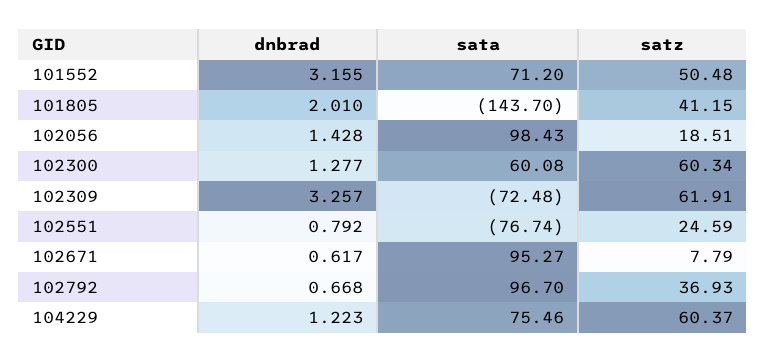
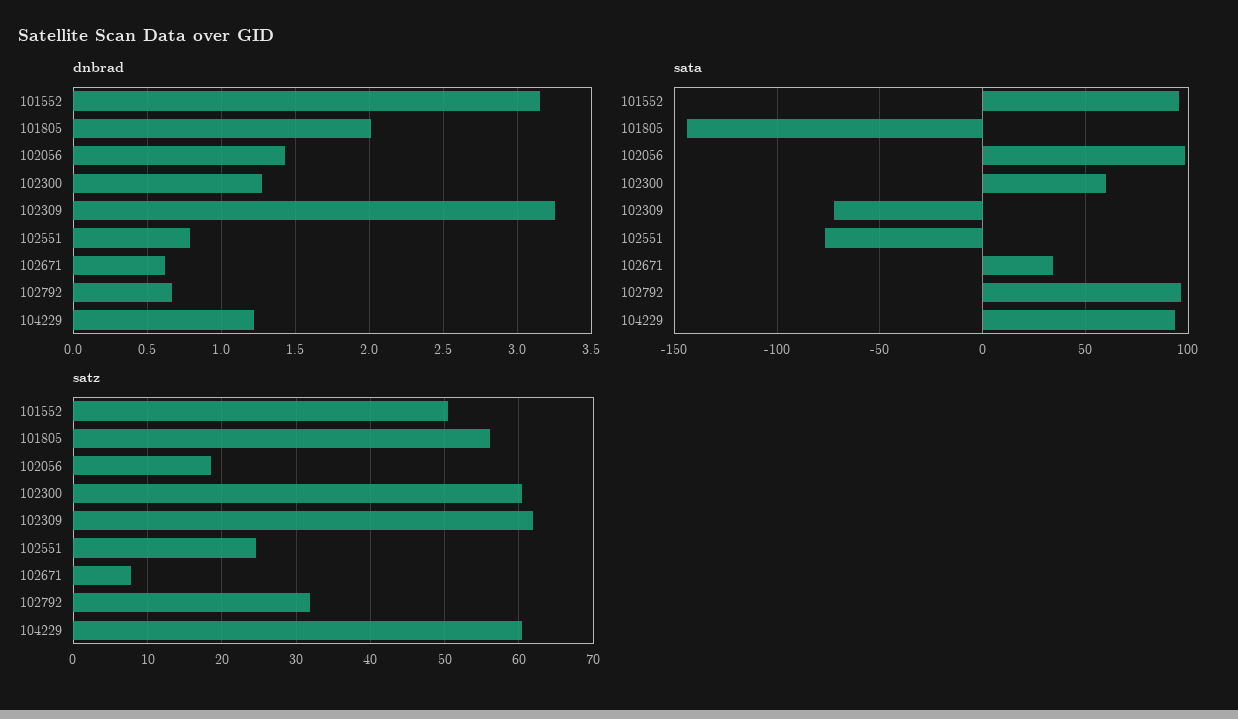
sata, 101552: 71.2 -> 95
satz, 101805: 41.15 -> 56
sata, 102671: 95.27 -> 35
satz, 102792: 36.93 -> 32
sata, 104229: 75.46 -> 95

